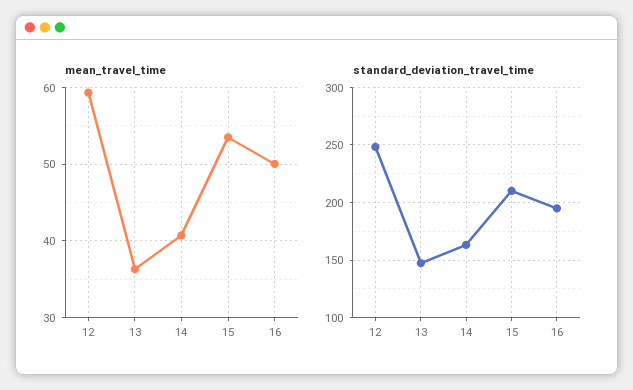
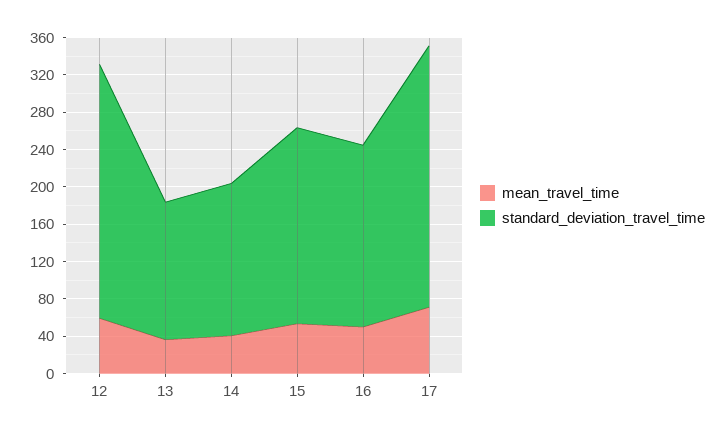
standard_deviation_travel_time, 12: 250 -> 270
mean_travel_time, 17: none -> 70
standard_deviation_travel_time, 17: none -> 280

